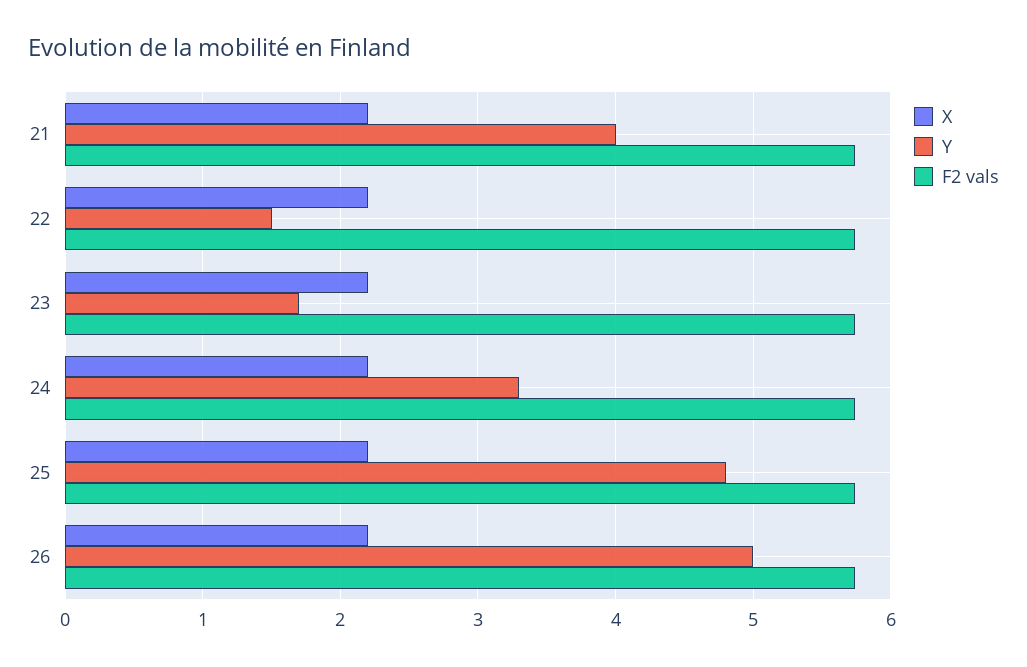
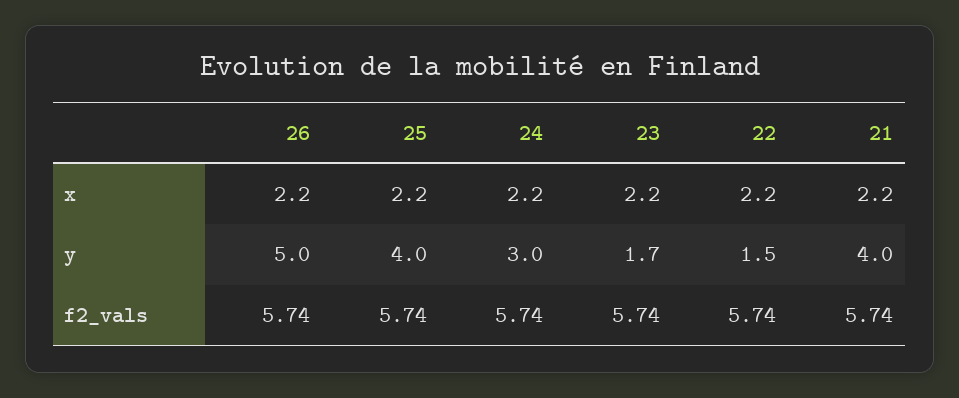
Y, 24: 3.3 -> 3
Y, 25: 4.8 -> 4

